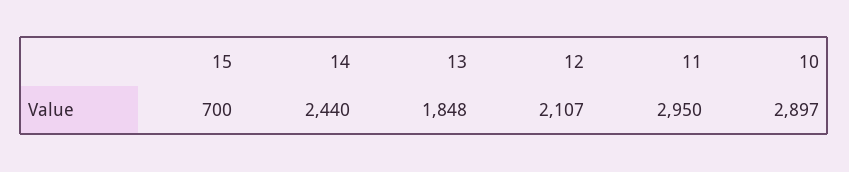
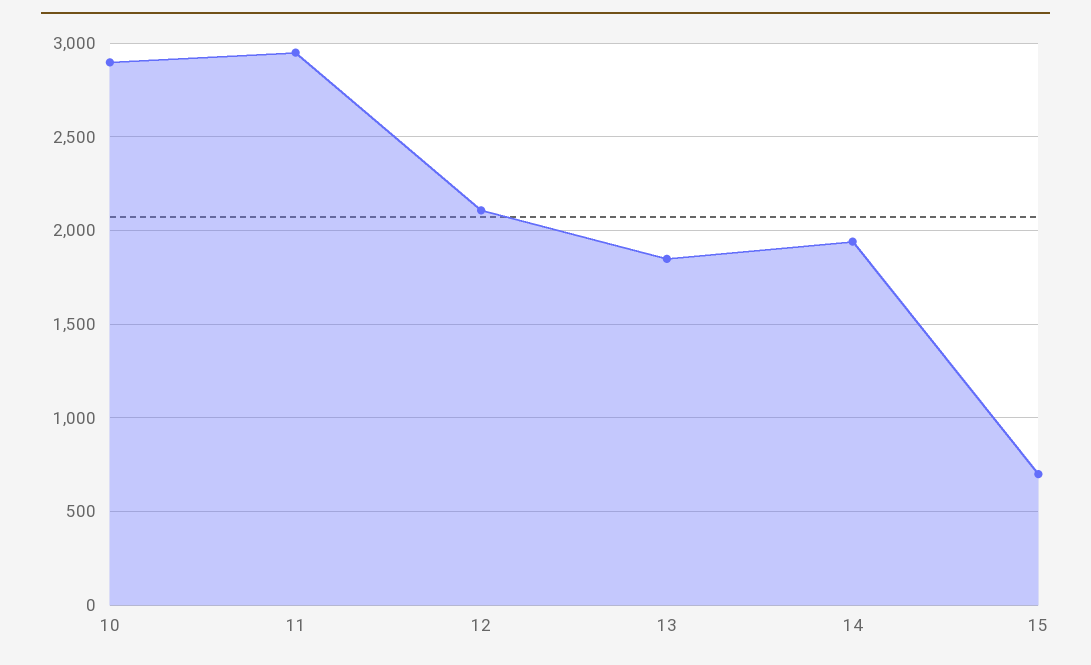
14: 2440 -> 1950

